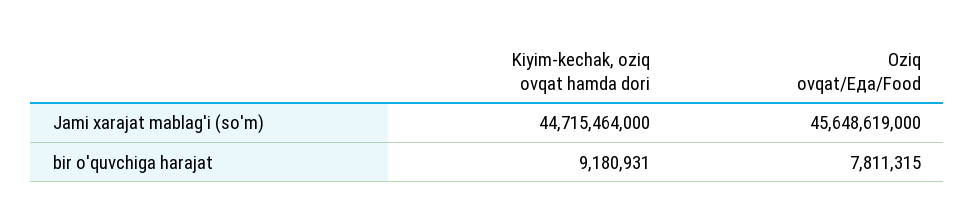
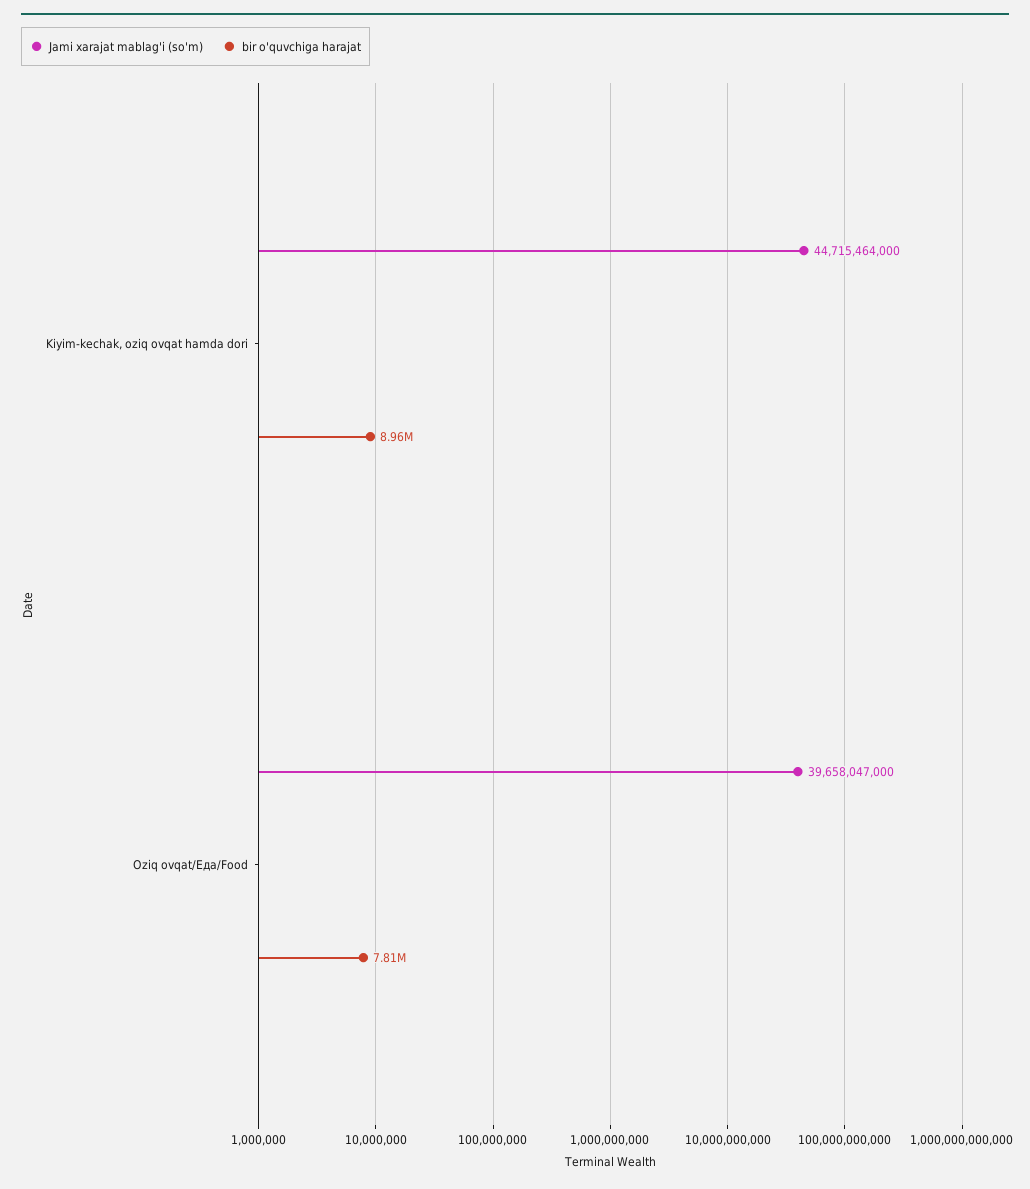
Jami xarajat mablag'i (so'm), Oziq ovqat/Еда/Food: 45648619000 -> 39658047000
bir o'quvchiga harajat, Kiyim-kechak, oziq ovqat hamda dori: 9180931 -> 8960000

